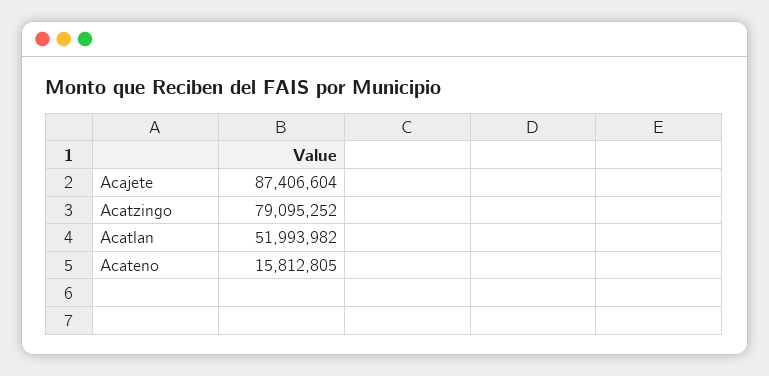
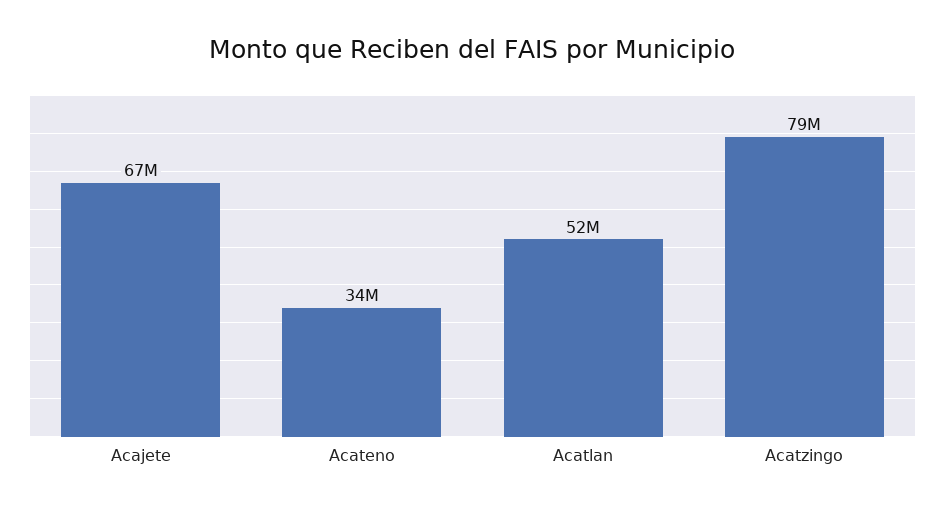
Acajete: 87406604 -> 67000000
Acateno: 15812805 -> 34000000

